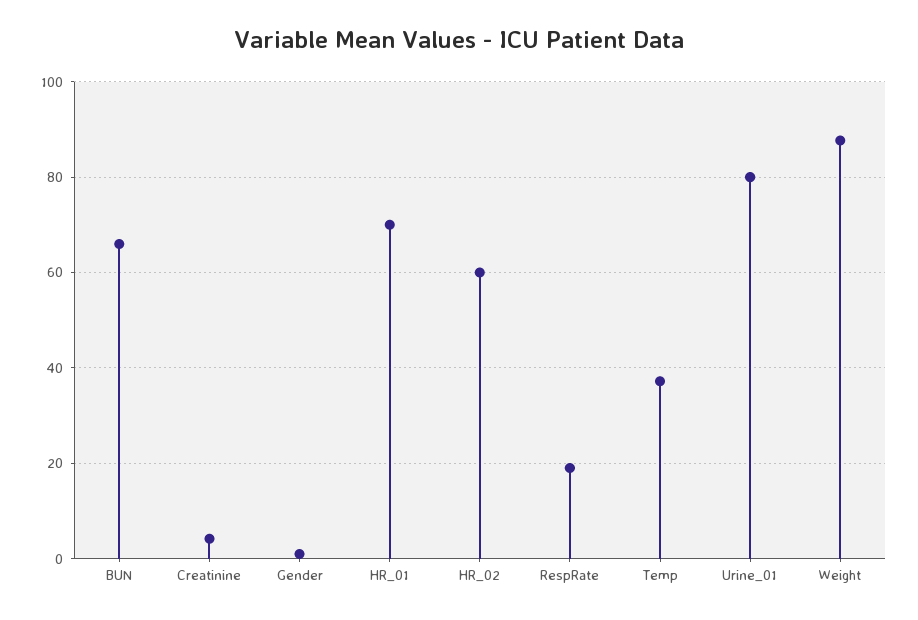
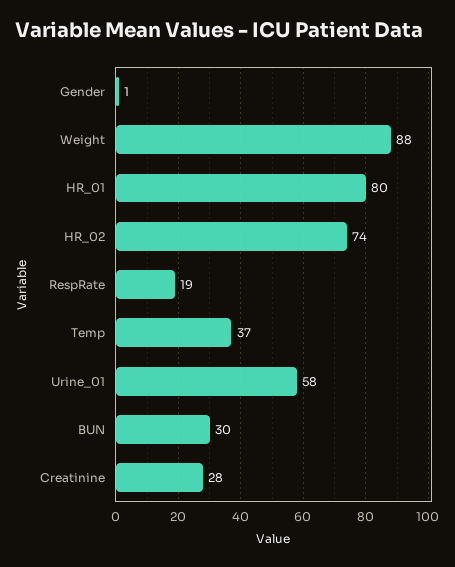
BUN: 66 -> 30
Creatinine: 4 -> 28
HR_01: 70 -> 80
HR_02: 60 -> 74
Urine_01: 80 -> 58

